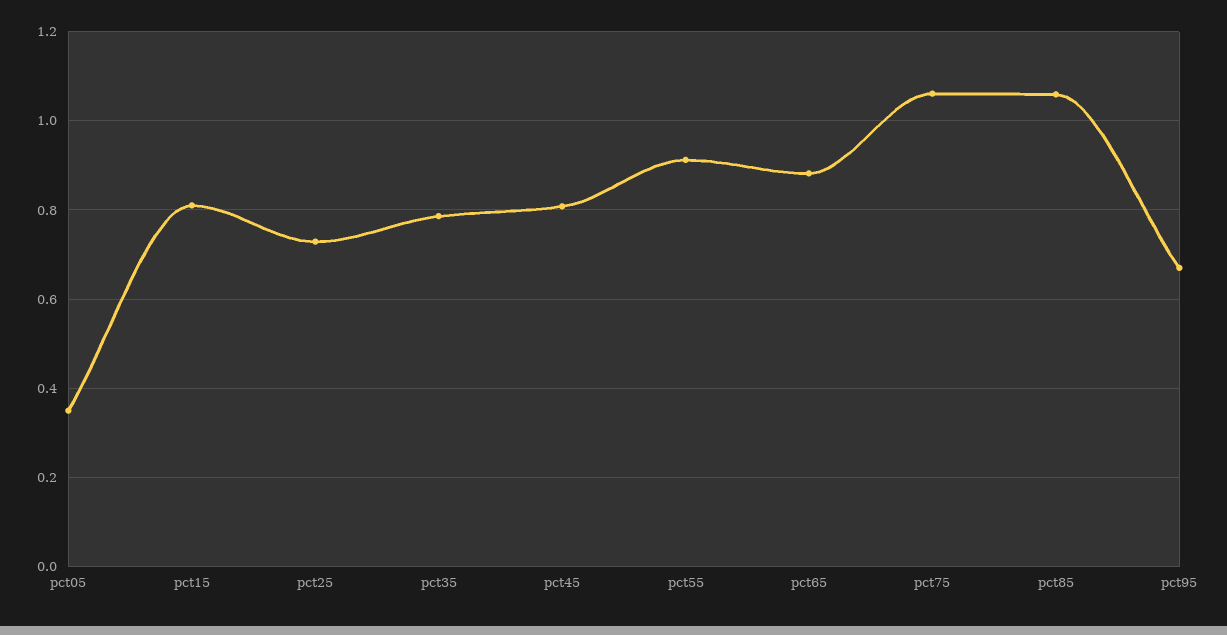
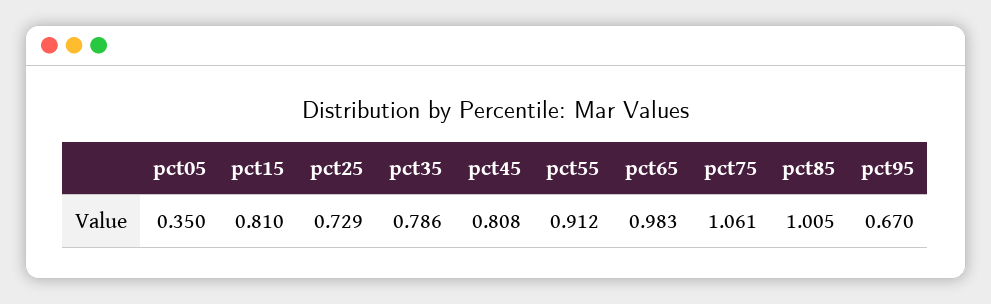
pct65: 0.88 -> 0.983
pct85: 1.06 -> 1.005

